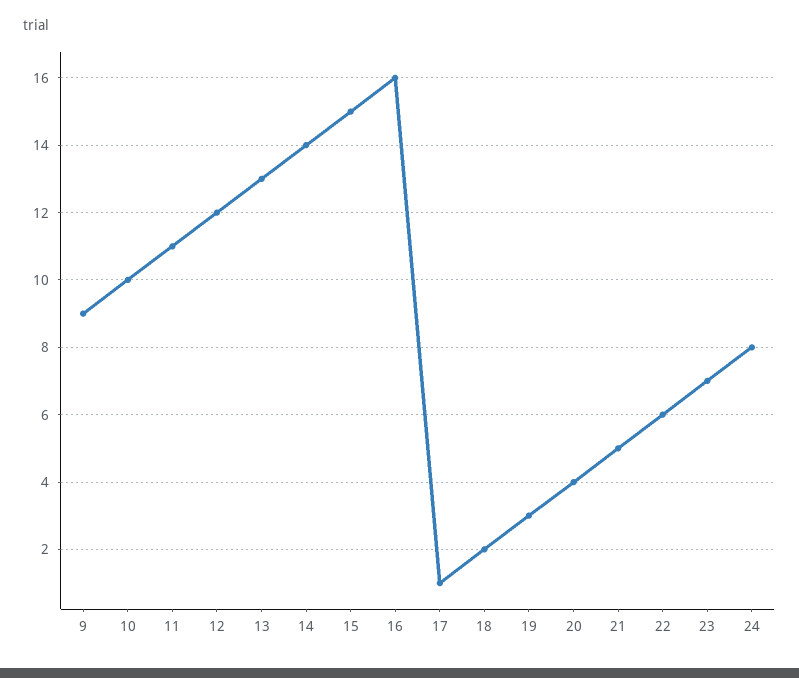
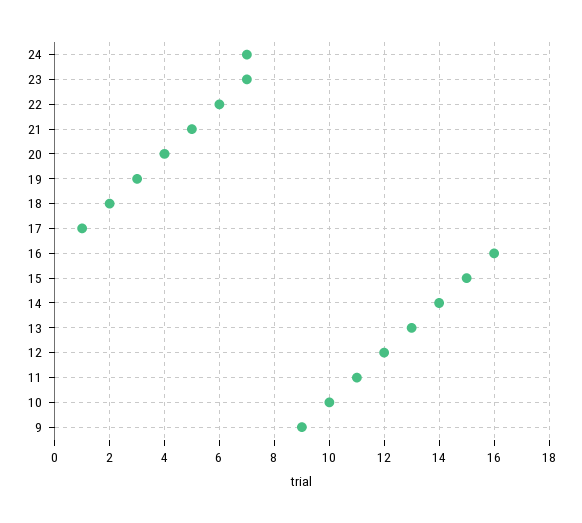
24: 8 -> 7

